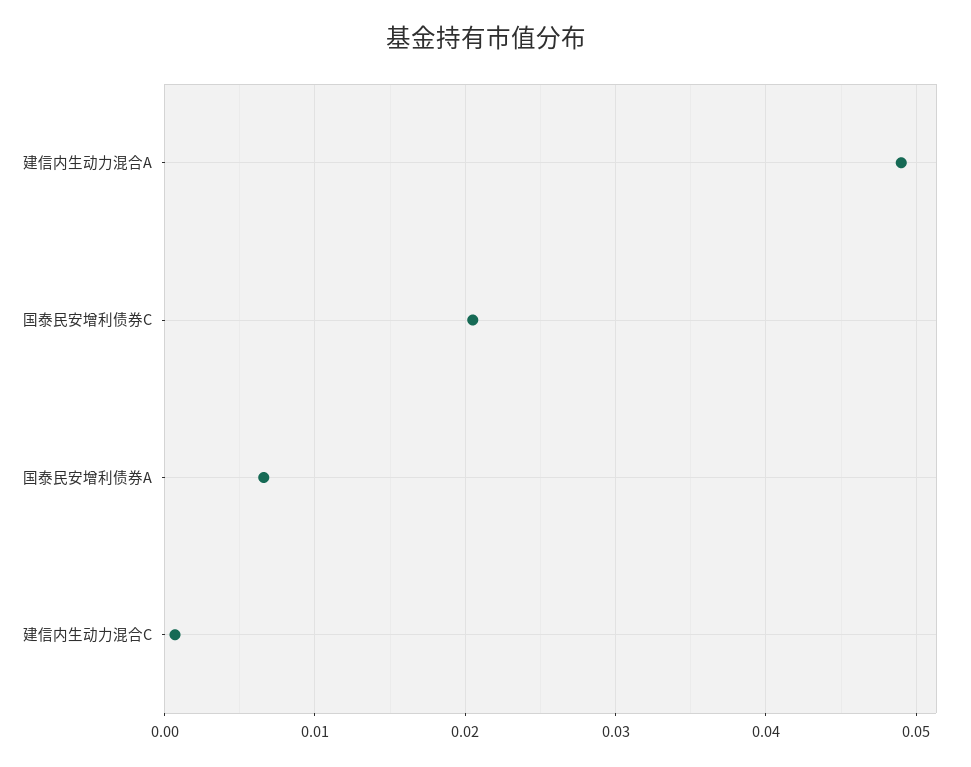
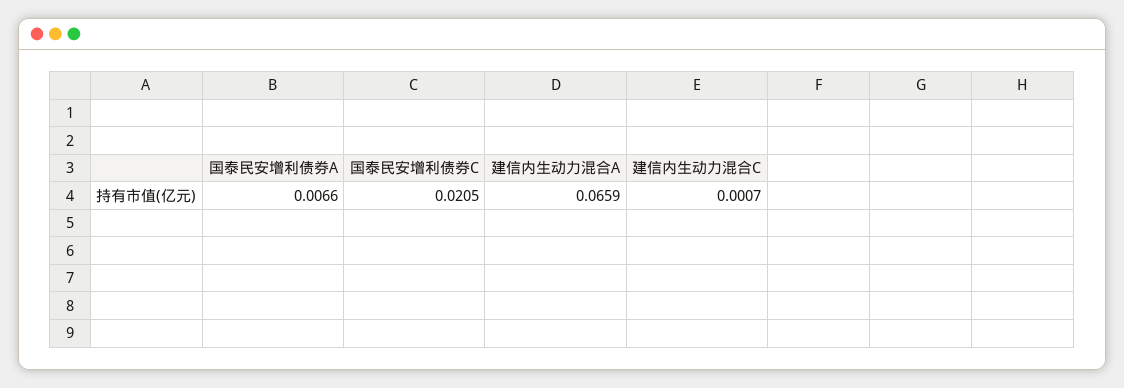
建信内生动力混合A: 0.049 -> 0.0659

